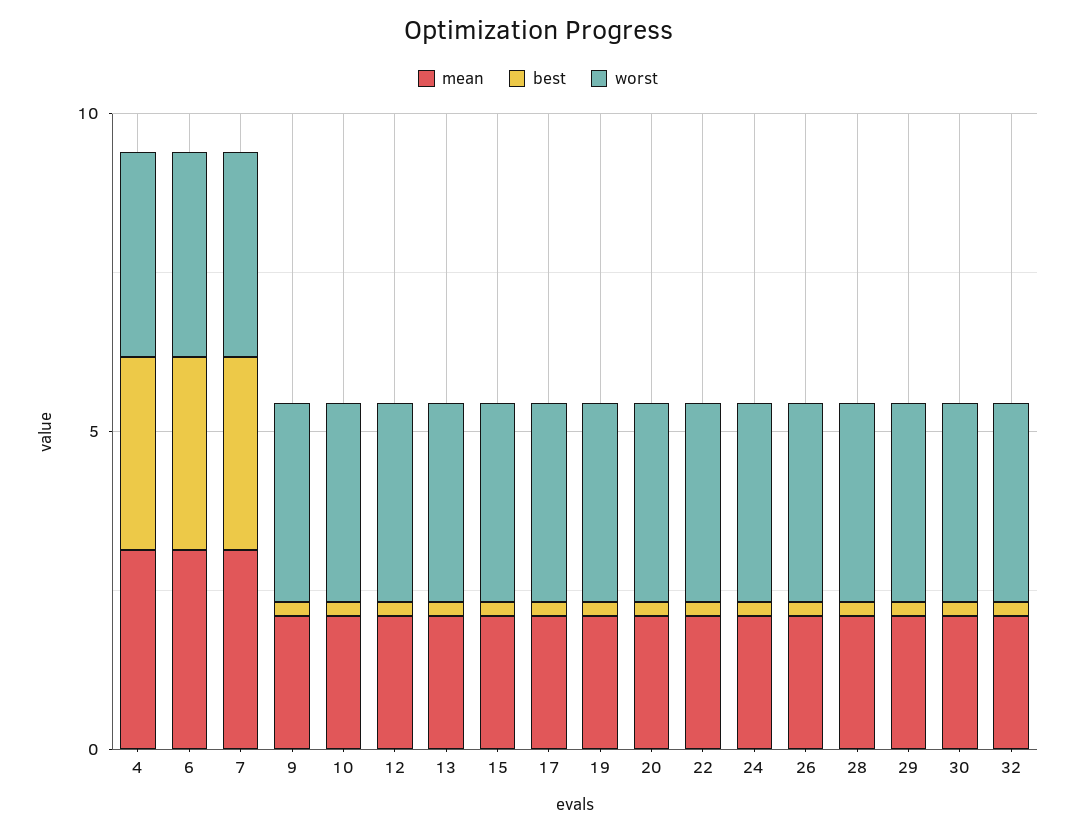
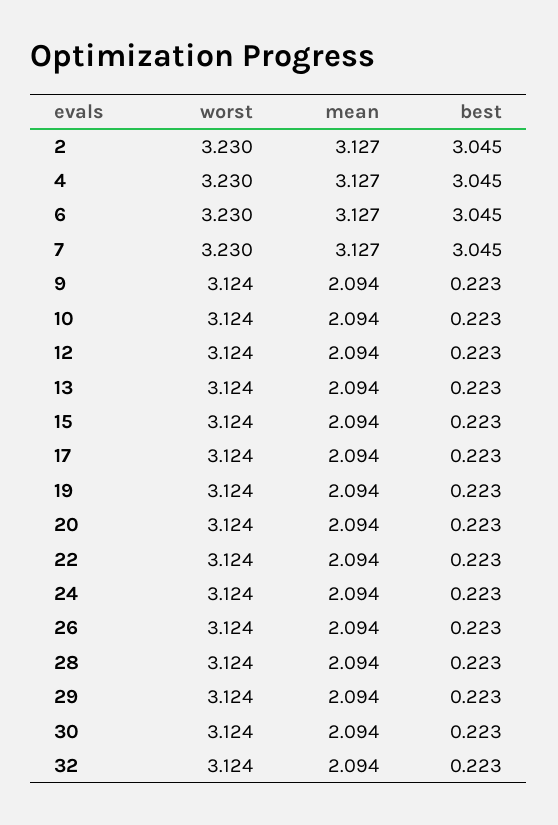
worst, 2: none -> 3.23
mean, 2: none -> 3.127
best, 2: none -> 3.045

